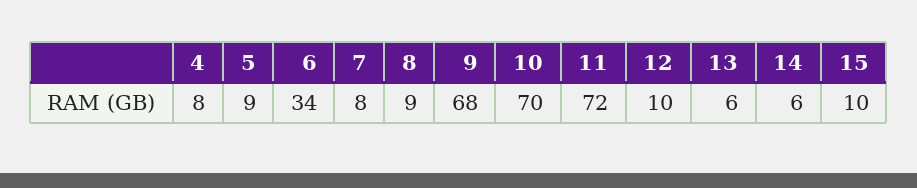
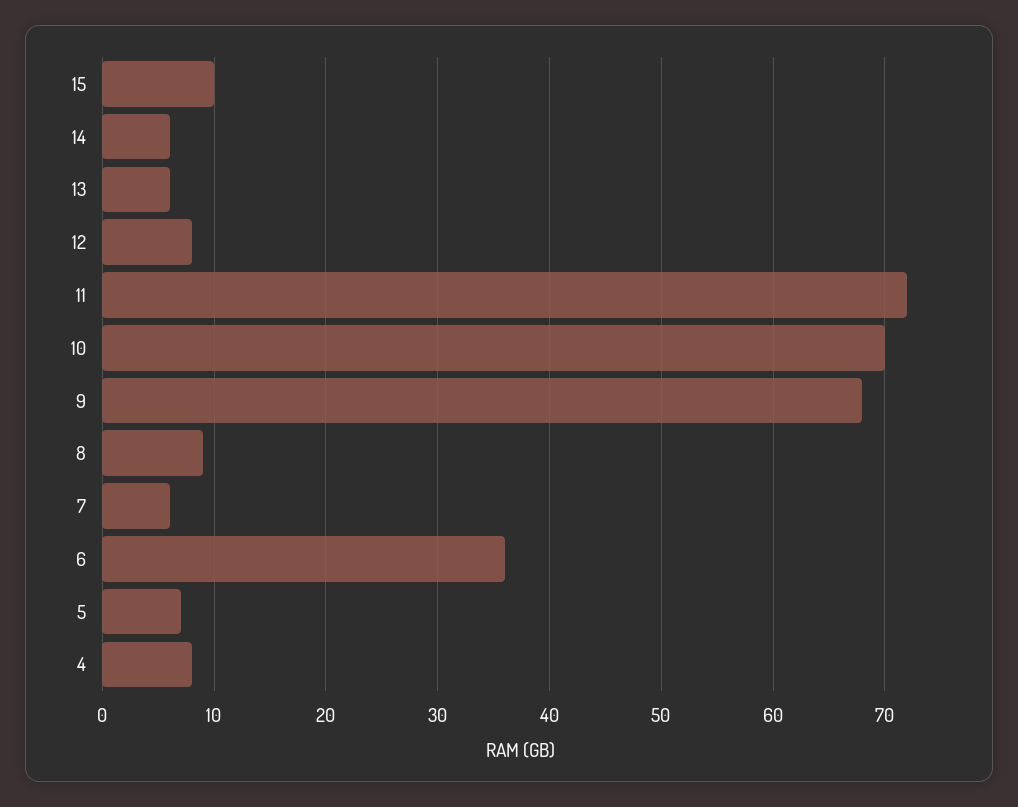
5: 9 -> 7
6: 34 -> 36
7: 8 -> 6
12: 10 -> 8

